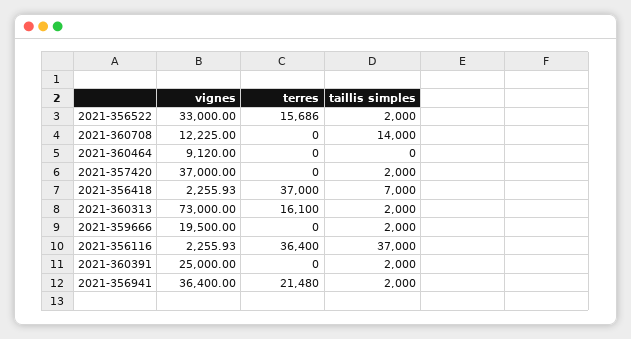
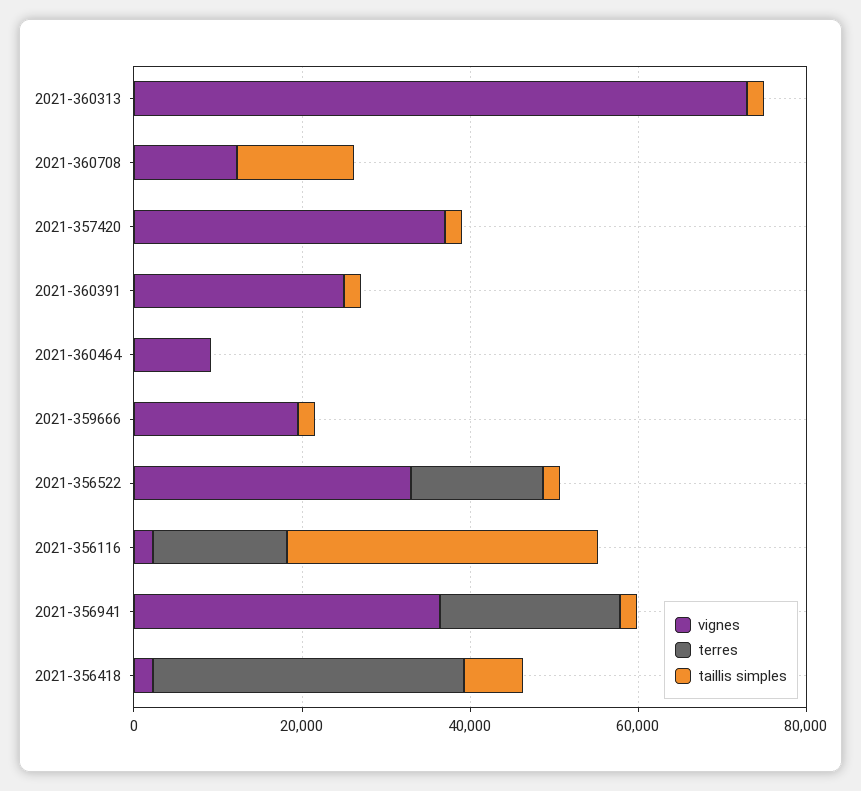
terres, 2021-360313: 16100 -> 0
terres, 2021-356116: 36400 -> 15000

